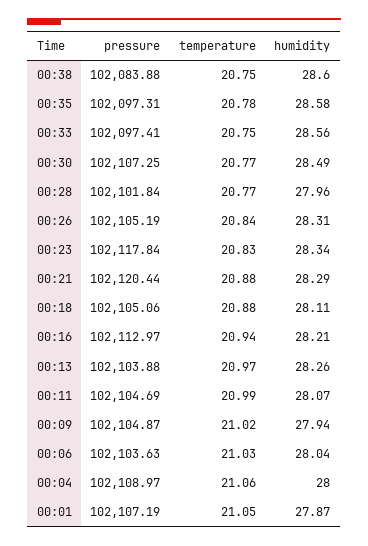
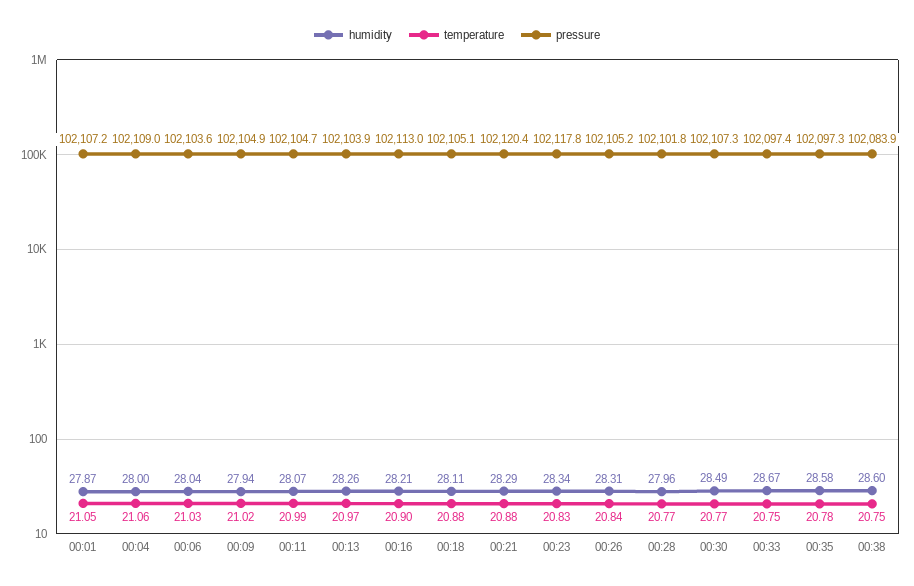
humidity, 00:33: 28.56 -> 28.67
temperature, 00:16: 20.94 -> 20.9

